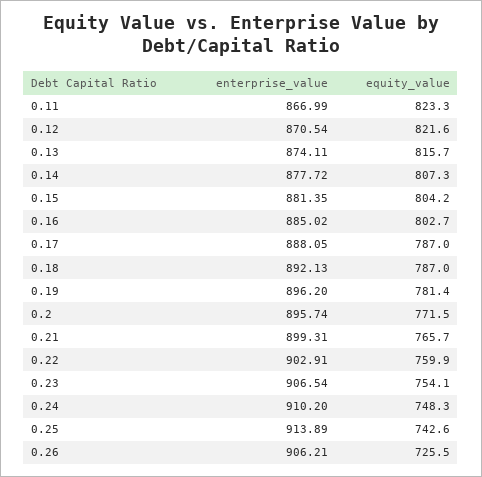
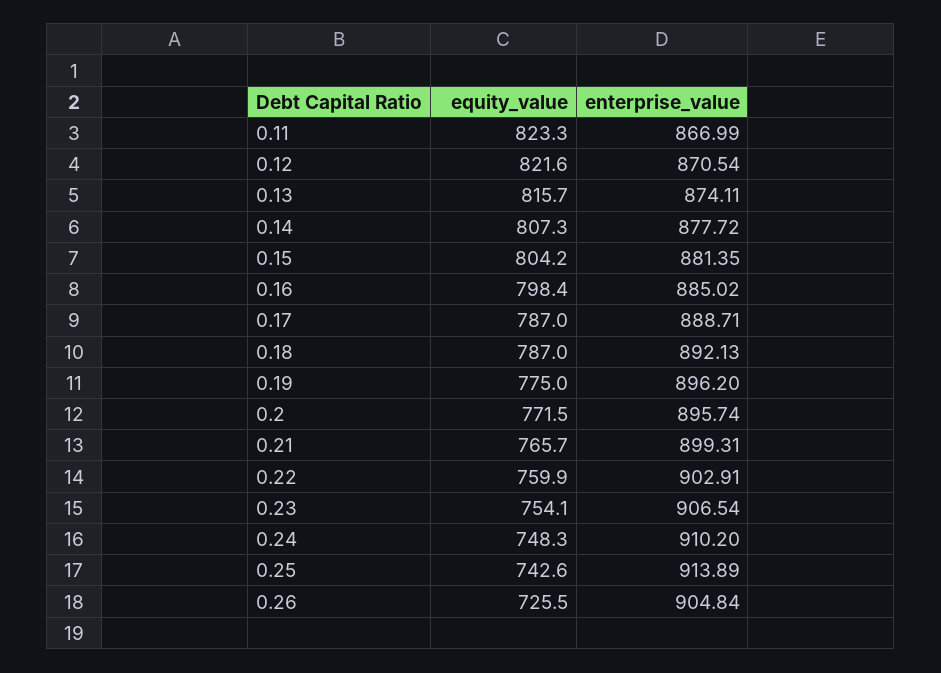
equity_value, 0.16: 802.7 -> 798.4
enterprise_value, 0.17: 888.05 -> 888.71
equity_value, 0.19: 781.4 -> 775
enterprise_value, 0.26: 906.21 -> 904.84

